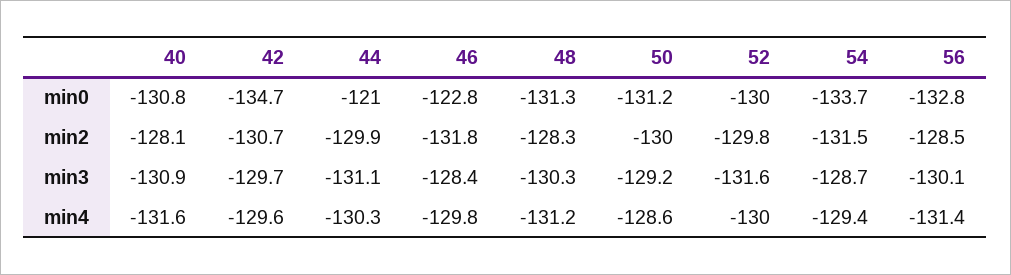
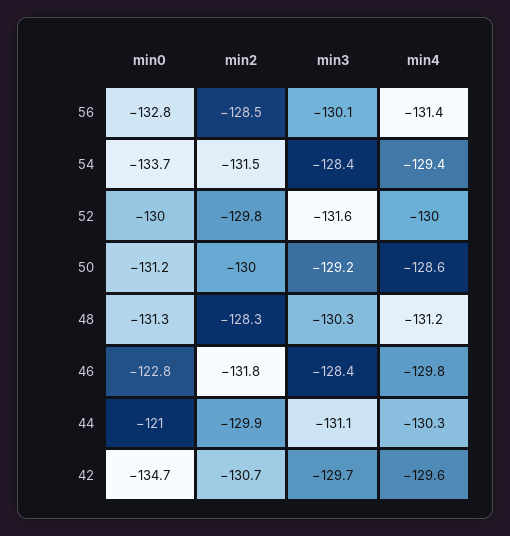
40, min0: -130.8 -> none
40, min2: -128.1 -> none
40, min3: -130.9 -> none
54, min3: -128.7 -> -128.4
40, min4: -131.6 -> none

